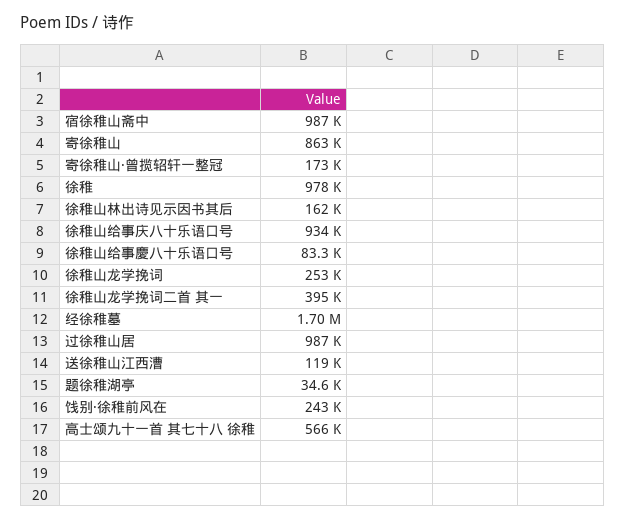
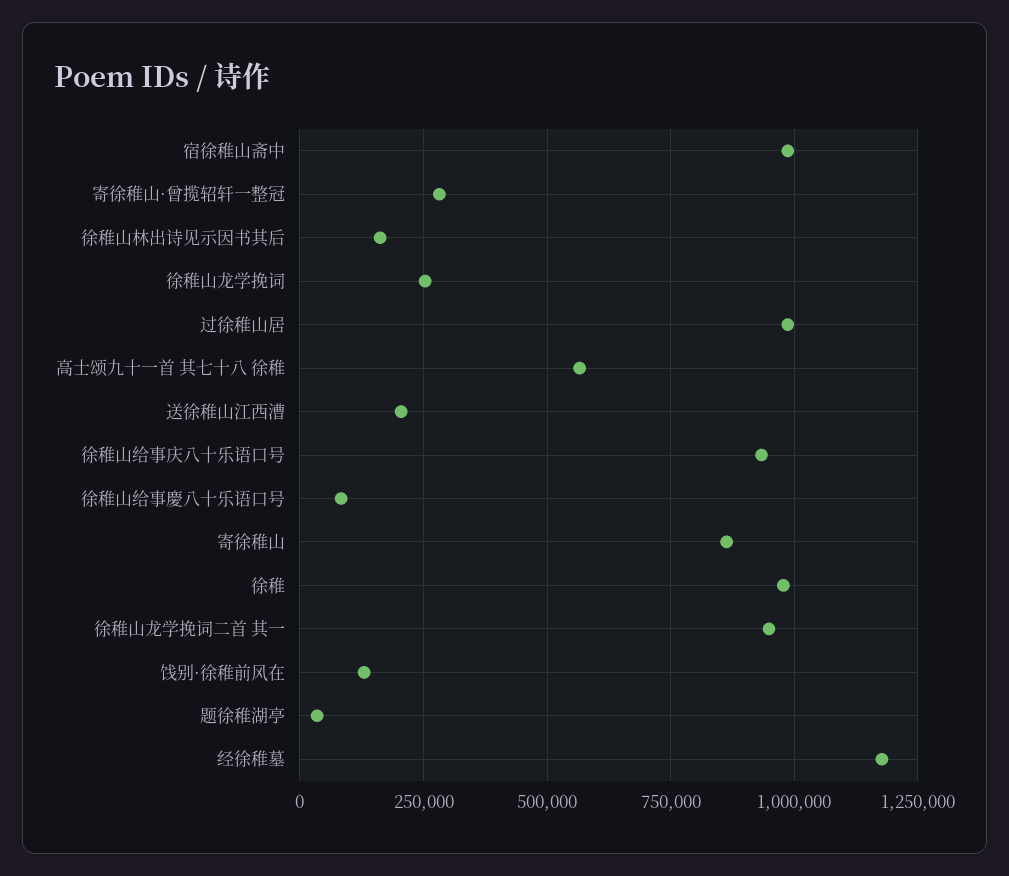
寄徐稚山·曾揽轺轩一整冠: 173000 -> 275000
徐稚山龙学挽词二首 其一: 395000 -> 950000
经徐稚墓: 1700000 -> 1175000
送徐稚山江西漕: 119000 -> 200000
饯别·徐稚前风在: 243000 -> 125000

